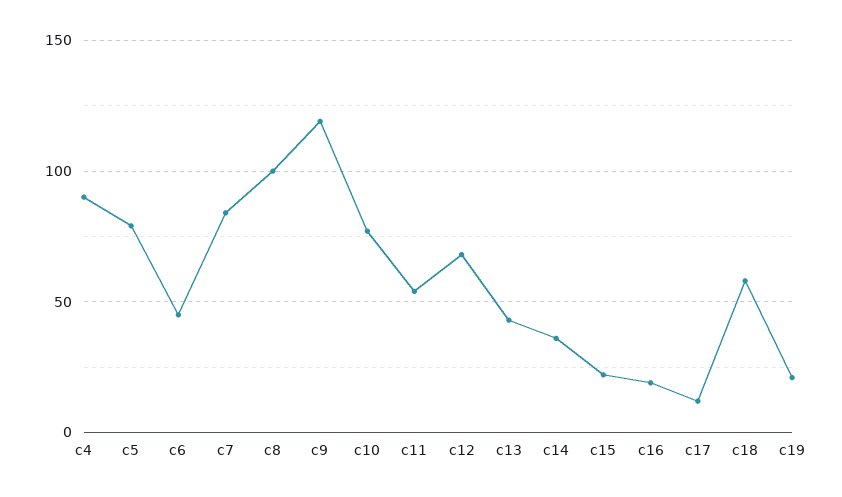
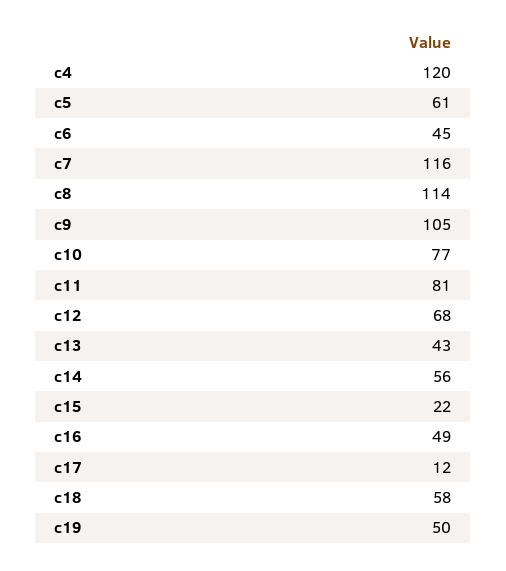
c4: 90 -> 120
c5: 80 -> 61
c7: 85 -> 116
c8: 100 -> 114
c9: 120 -> 105
c11: 55 -> 81
c14: 35 -> 56
c16: 20 -> 49
c19: 20 -> 50

